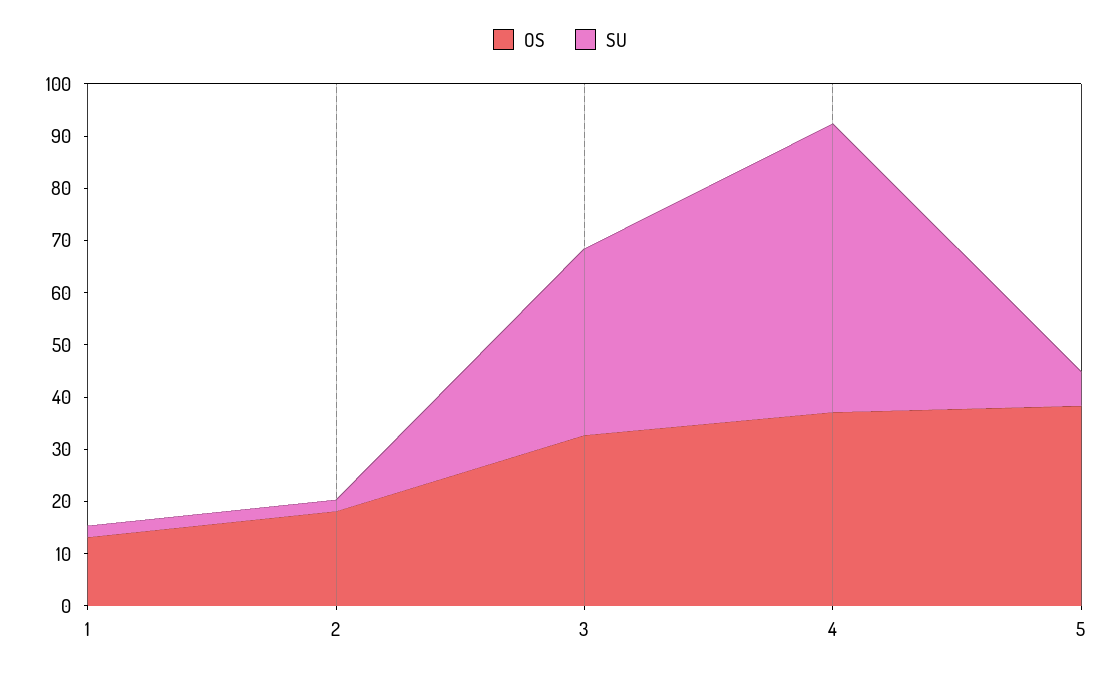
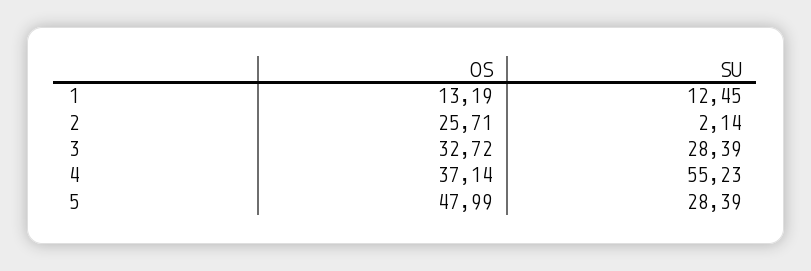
SU, 1: 2 -> 12.45
OS, 2: 18 -> 25.71
SU, 3: 36 -> 28.39
OS, 5: 38 -> 47.99
SU, 5: 6 -> 28.39

